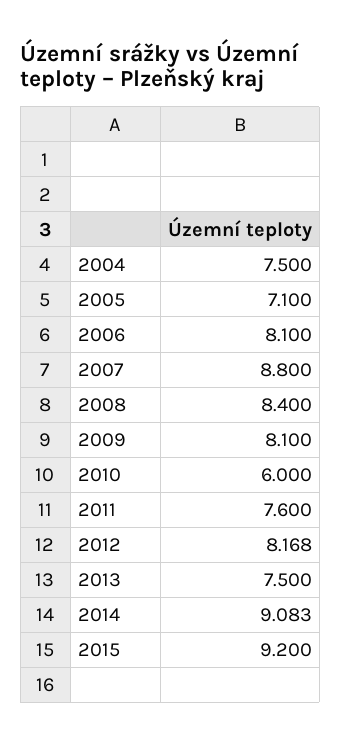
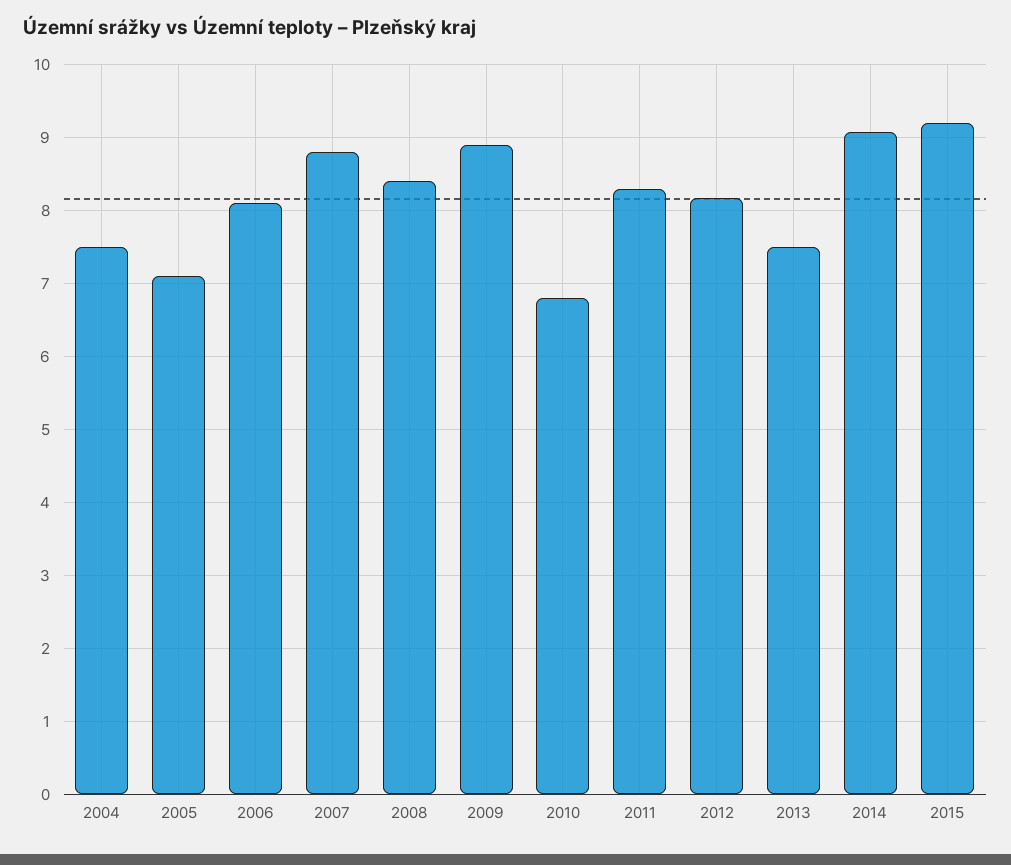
2009: 8.1 -> 8.9
2010: 6 -> 6.8
2011: 7.6 -> 8.3

